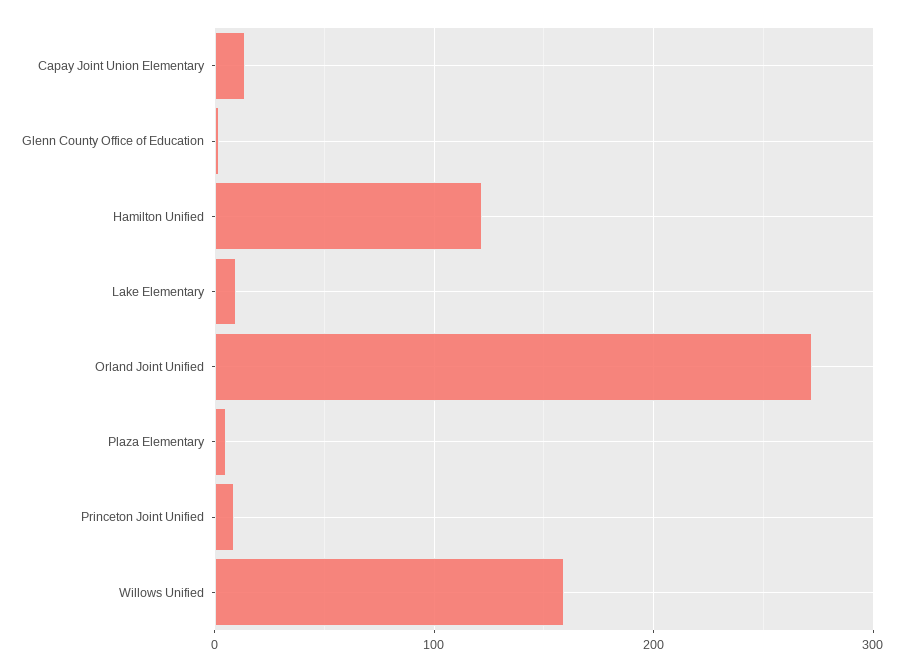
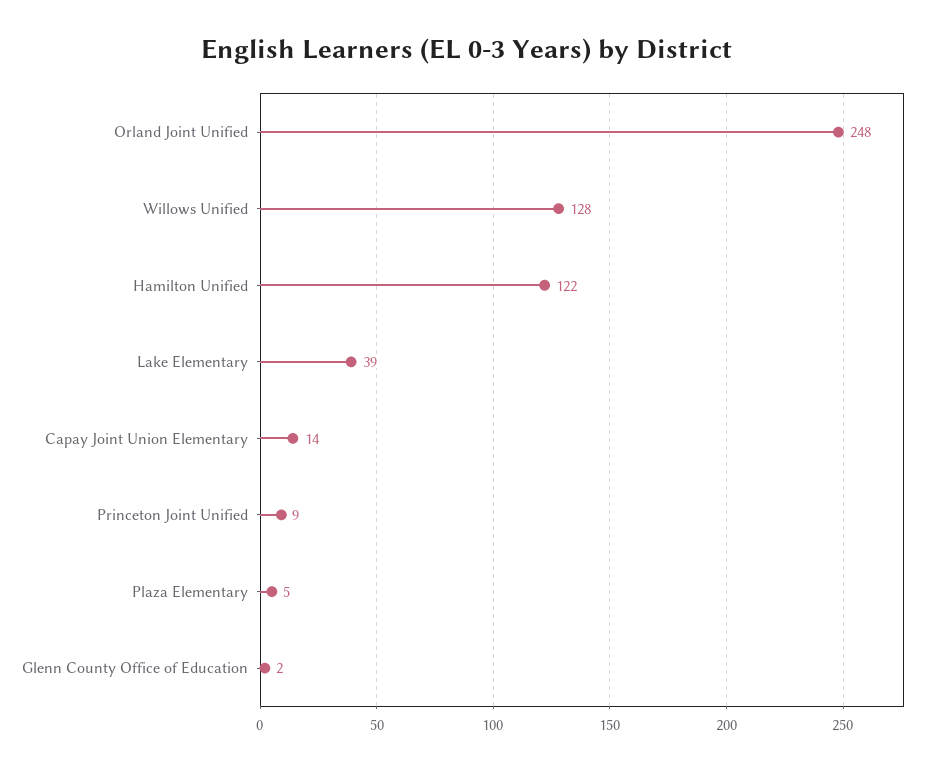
Lake Elementary: 10 -> 39
Orland Joint Unified: 270 -> 248
Willows Unified: 160 -> 128

